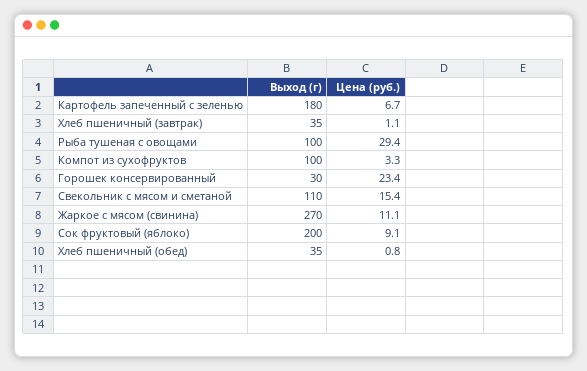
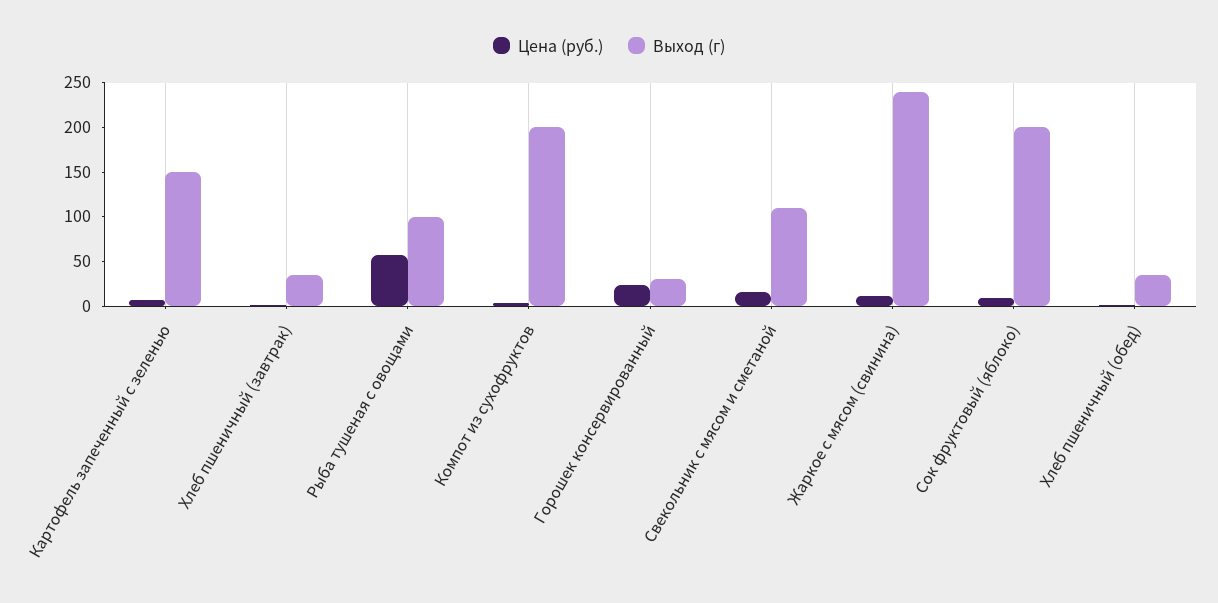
Выход (г), Картофель запеченный с зеленью: 180 -> 150
Цена (руб.), Рыба тушеная с овощами: 29.4 -> 60
Выход (г), Компот из сухофруктов: 100 -> 200
Выход (г), Жаркое с мясом (свинина): 270 -> 240

